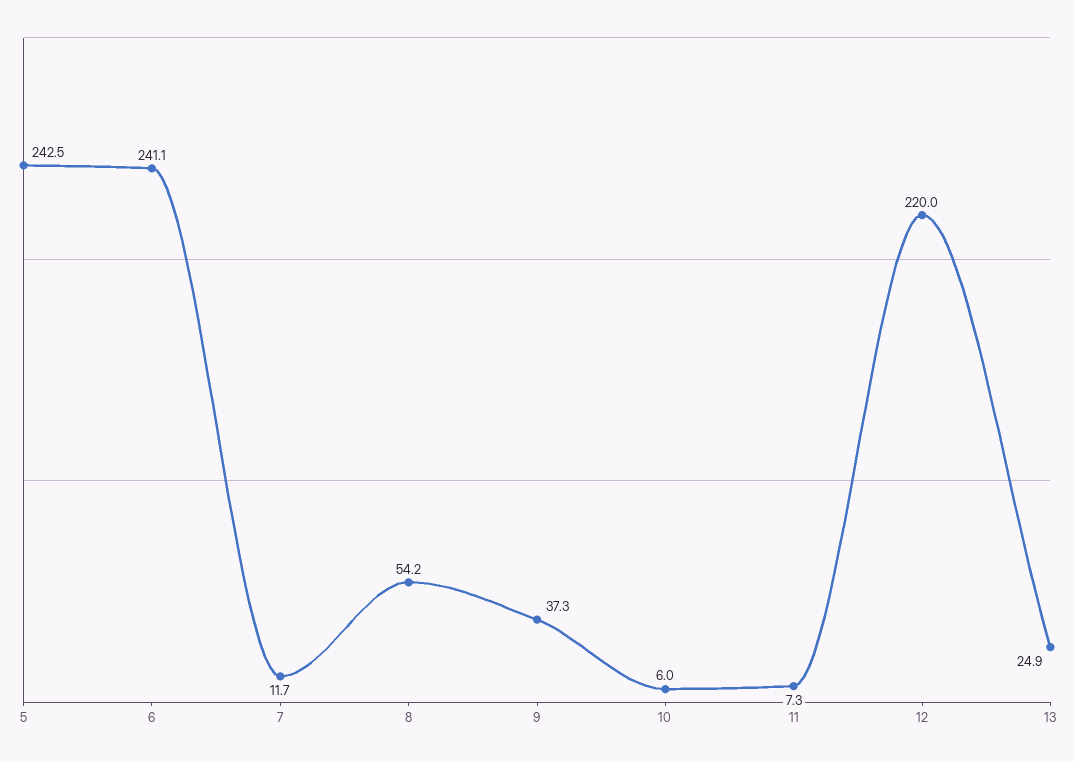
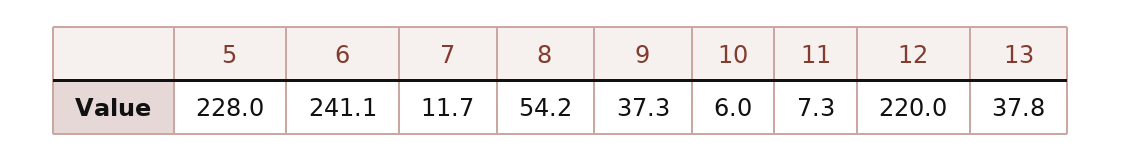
5: 242.5 -> 228
13: 24.9 -> 37.8

